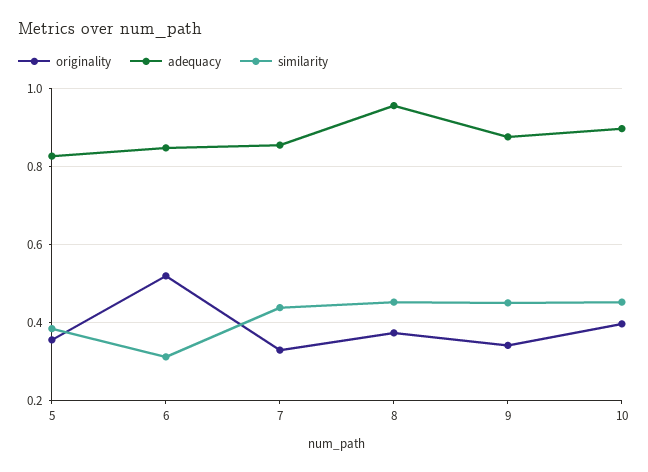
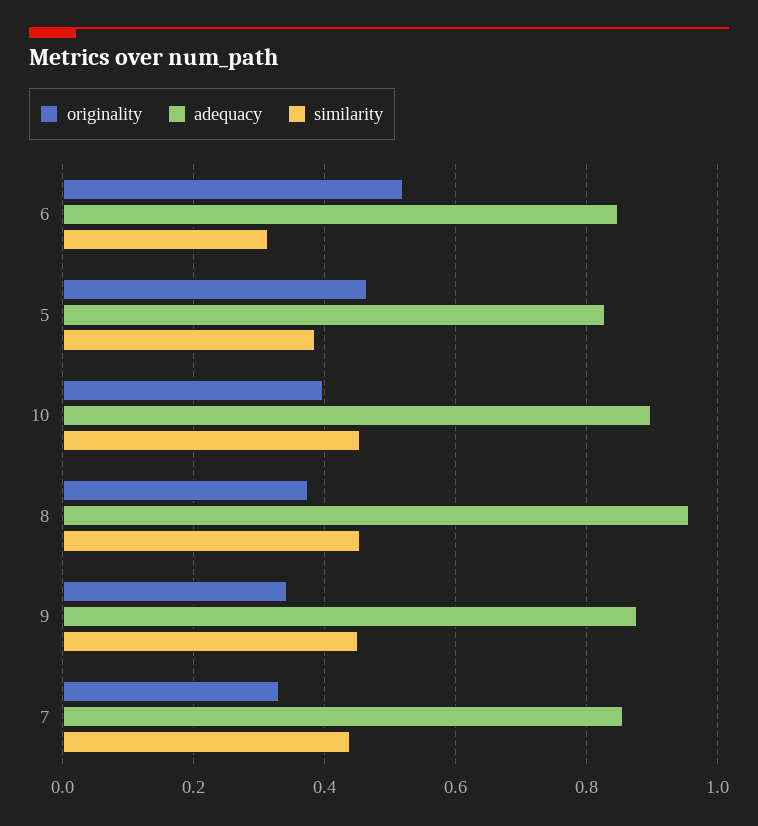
originality, 5: 0.36 -> 0.46

